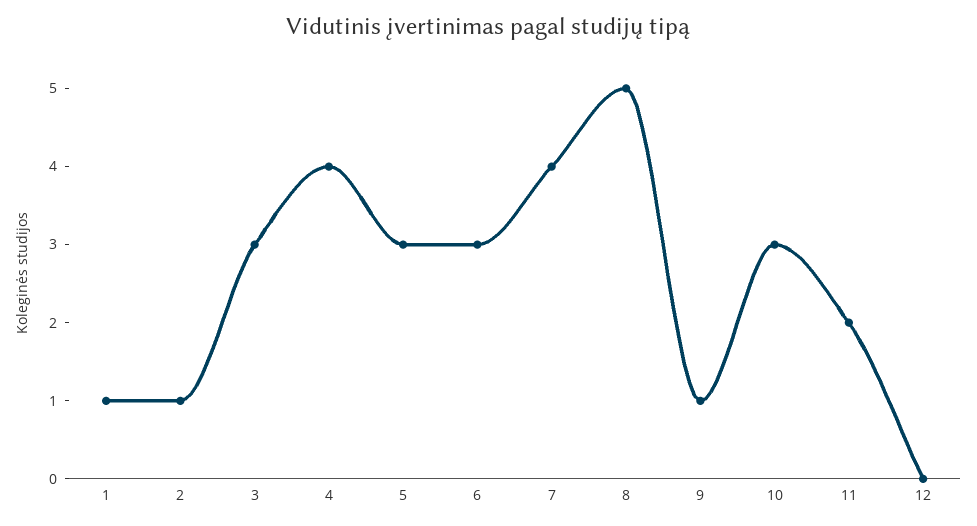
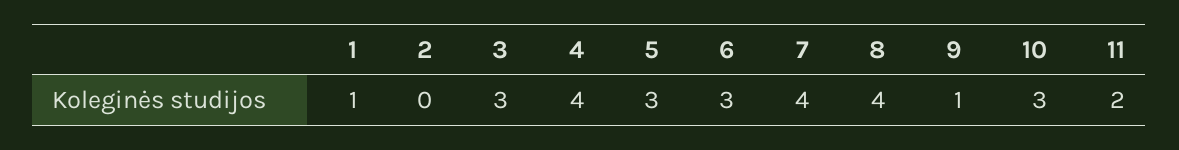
2: 1 -> 0
8: 5 -> 4
12: 0 -> none

